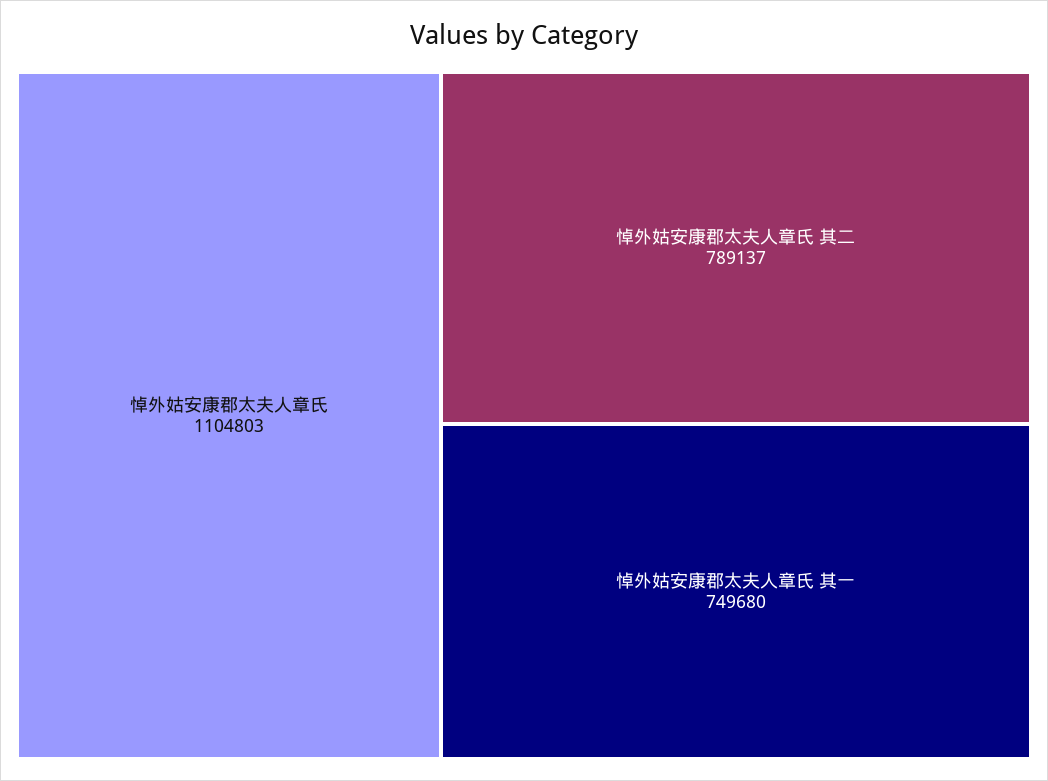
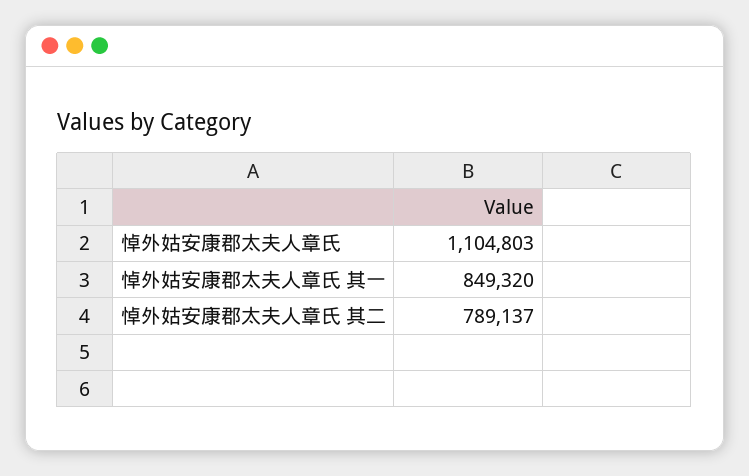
悼外姑安康郡太夫人章氏 其一: 749680 -> 849320

